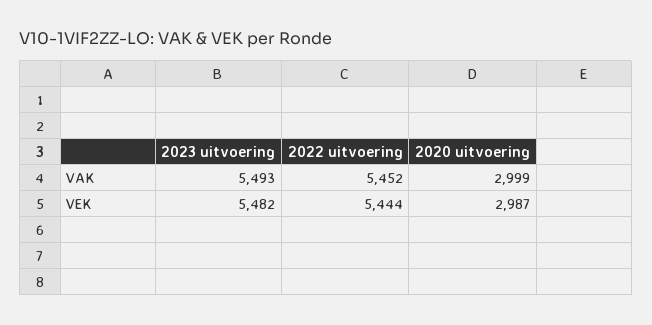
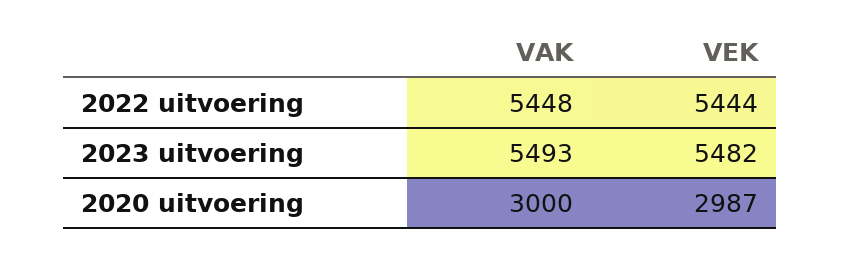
2022 uitvoering, VAK: 5452 -> 5448
2020 uitvoering, VAK: 2999 -> 3000

